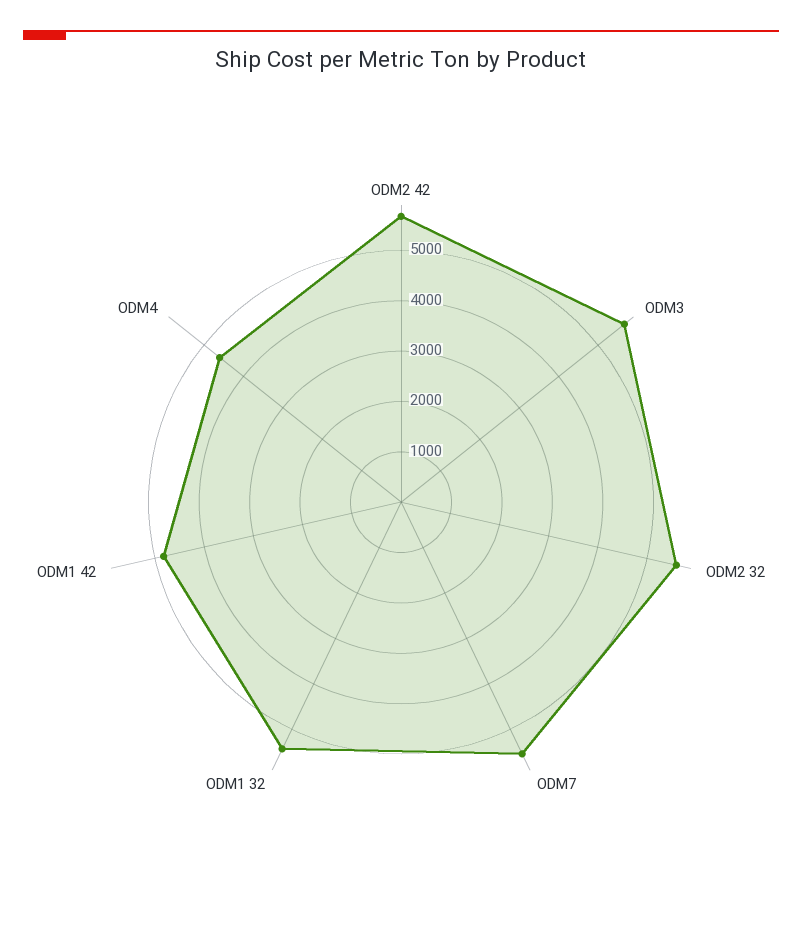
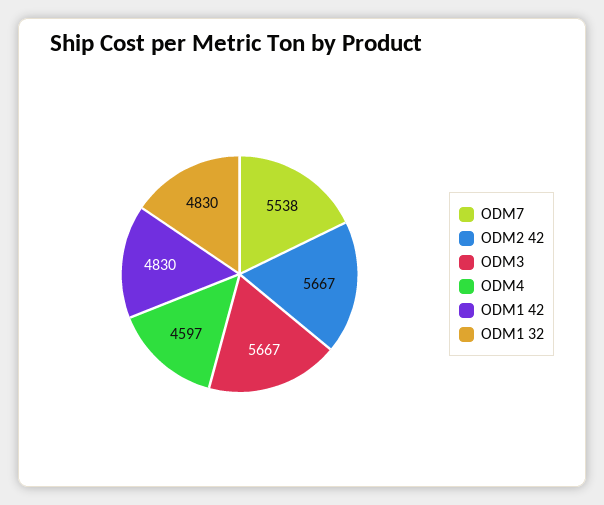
ODM2 32: 5600 -> none
ODM1 32: 5400 -> 4830

